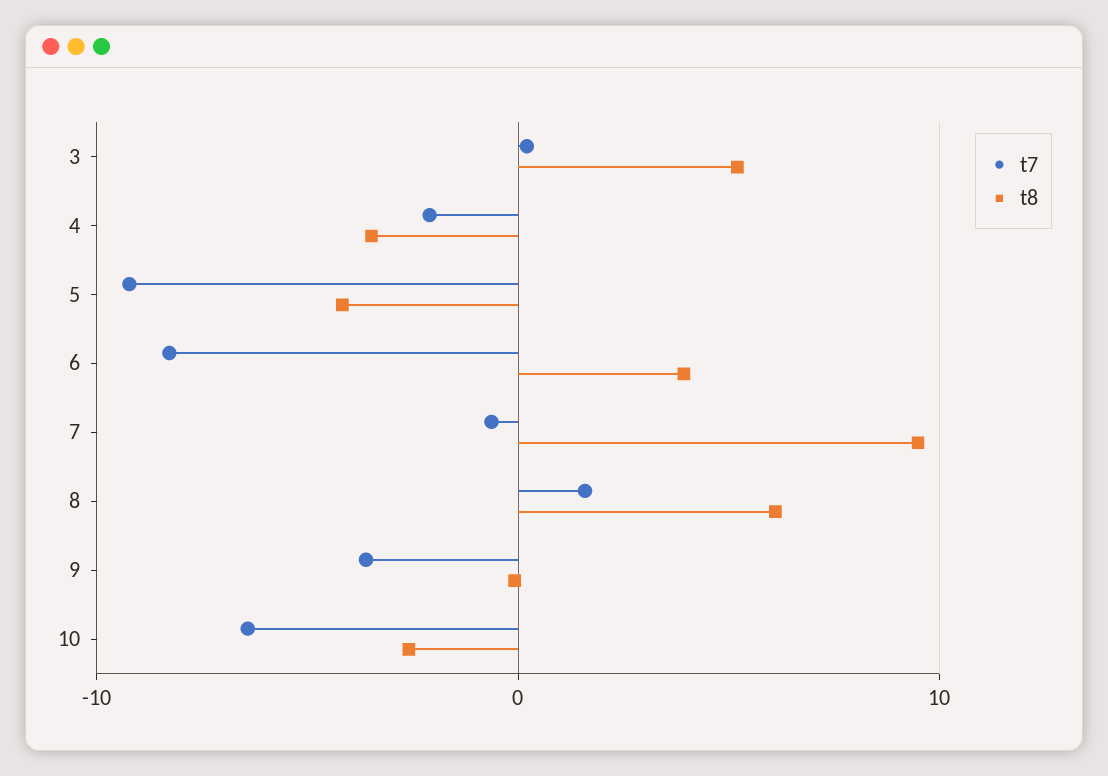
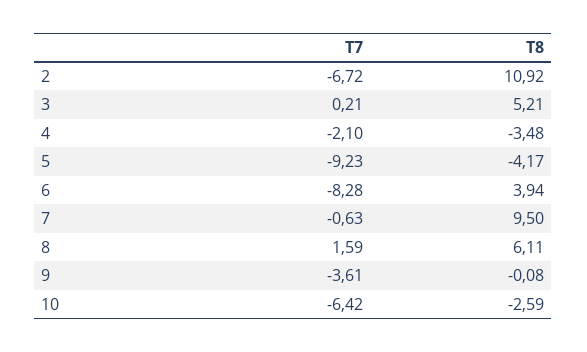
t7, 2: none -> -6.72
t8, 2: none -> 10.92

